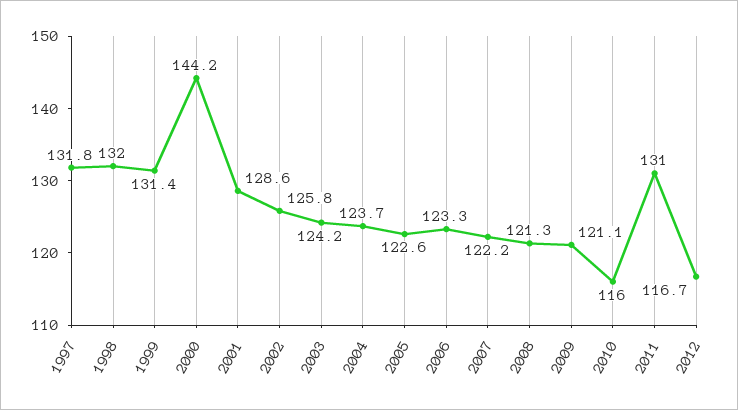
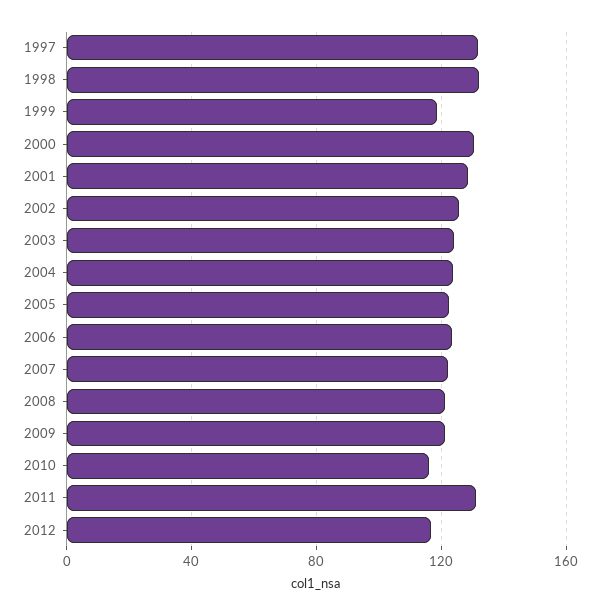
1999: 131.4 -> 120
2000: 144.2 -> 130

